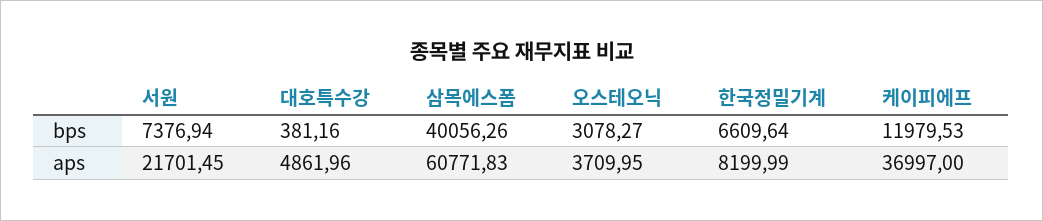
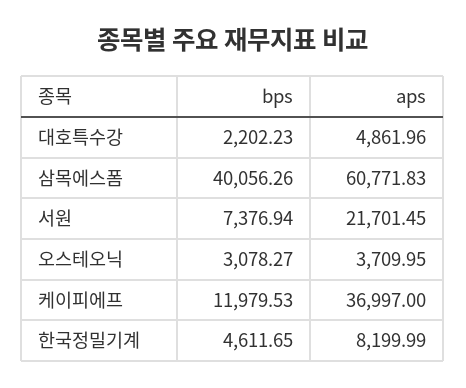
대호특수강, bps: 381.16 -> 2202.23
한국정밀기계, bps: 6609.64 -> 4611.65

